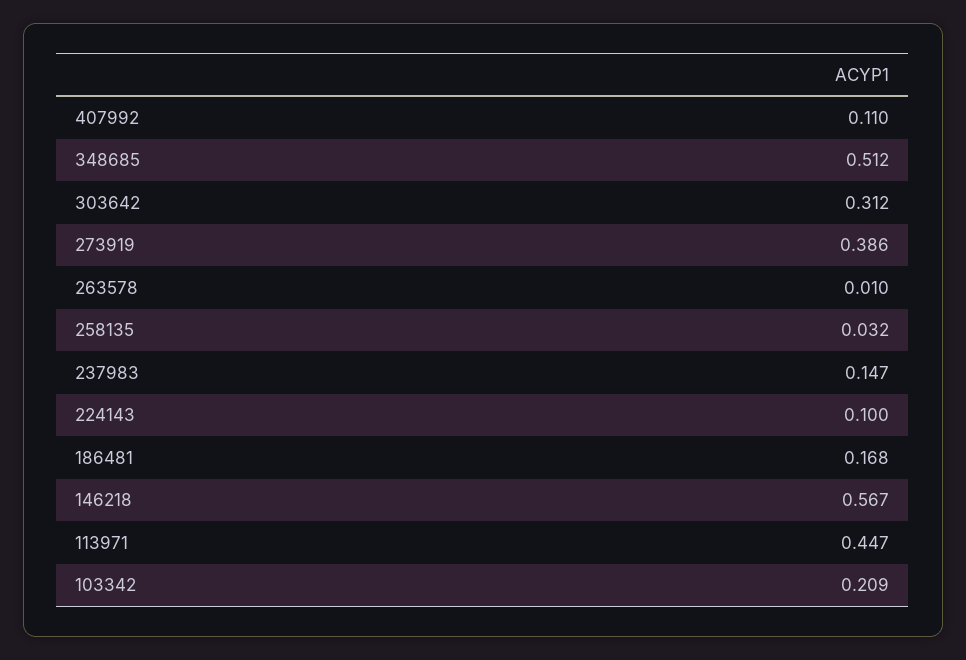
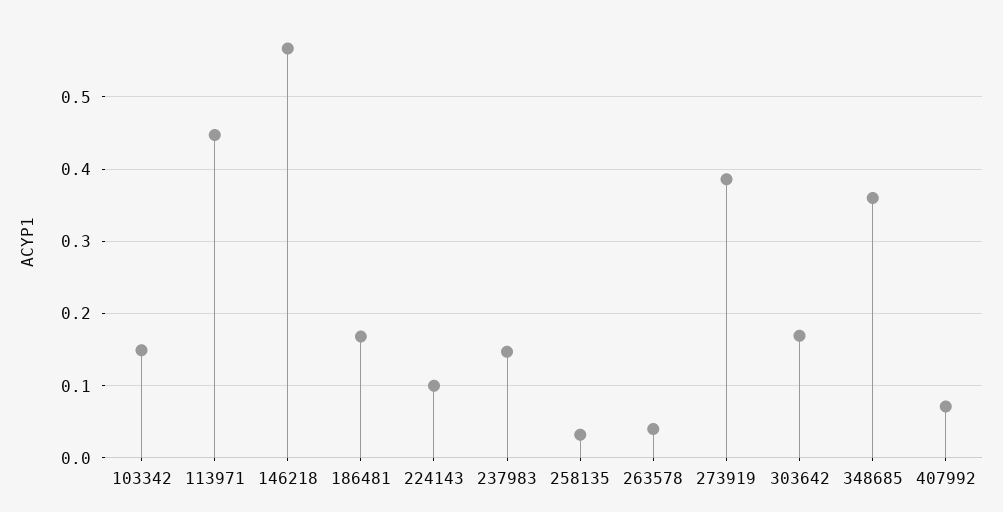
407992: 0.11 -> 0.07
348685: 0.512 -> 0.36
303642: 0.312 -> 0.17
263578: 0.01 -> 0.04
103342: 0.209 -> 0.15

